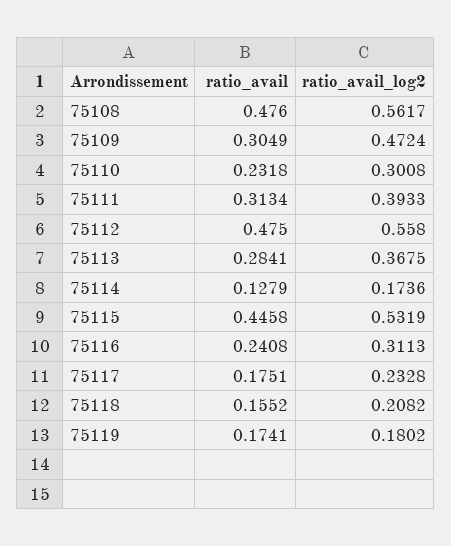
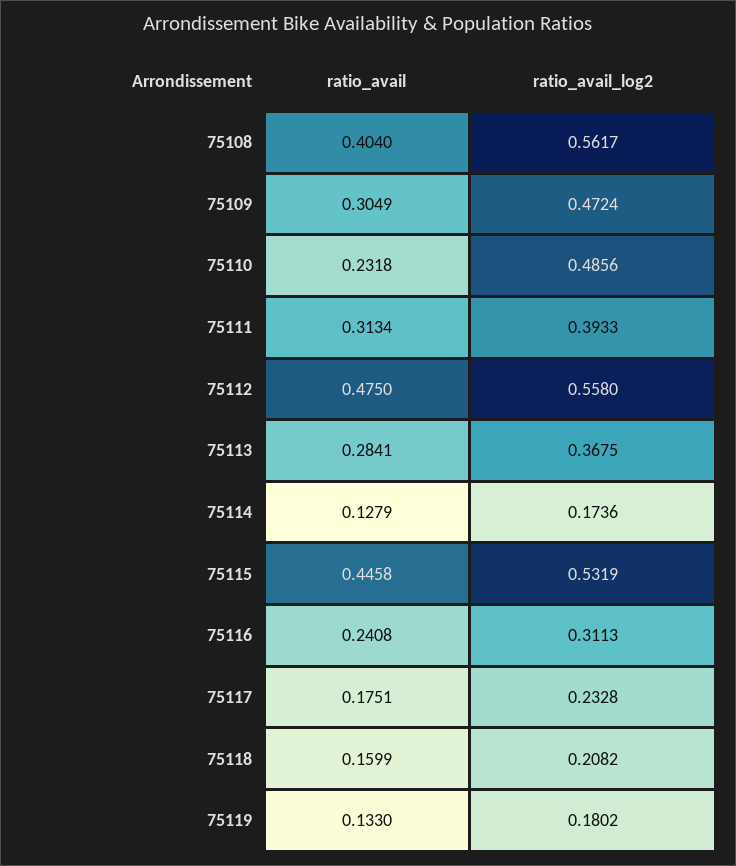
ratio_avail, 75108: 0.476 -> 0.404
ratio_avail_log2, 75110: 0.3008 -> 0.4856
ratio_avail, 75118: 0.1552 -> 0.1599
ratio_avail, 75119: 0.1741 -> 0.133

